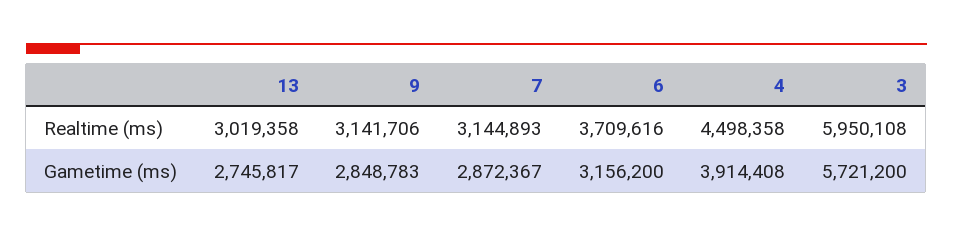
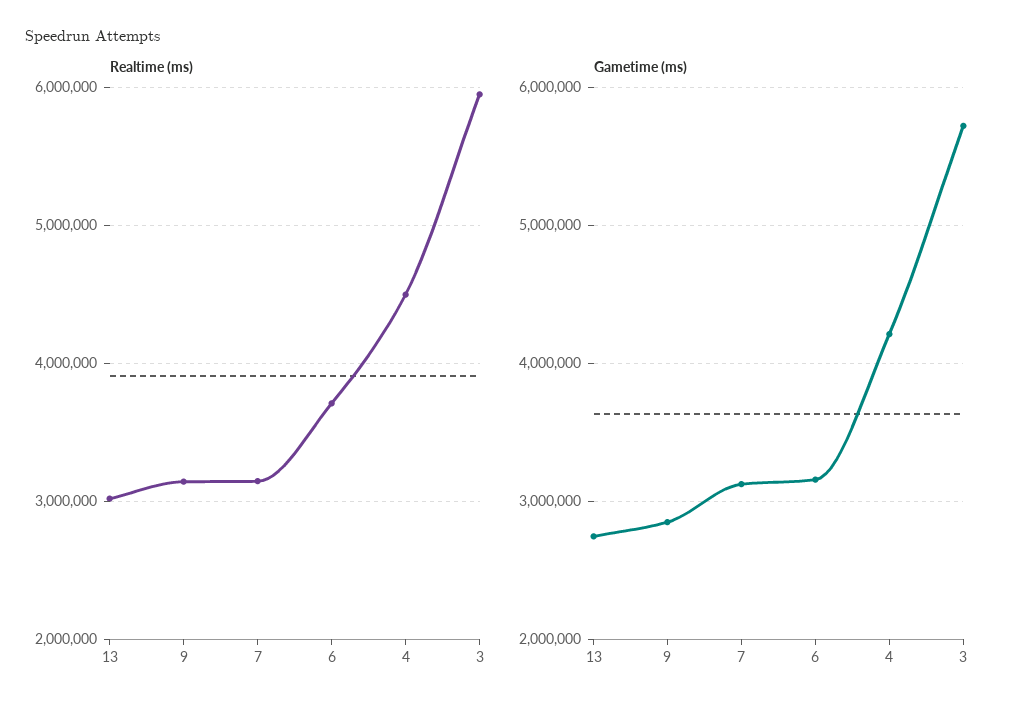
Gametime (ms), 7: 2872367 -> 3100000
Gametime (ms), 4: 3914408 -> 4200000

